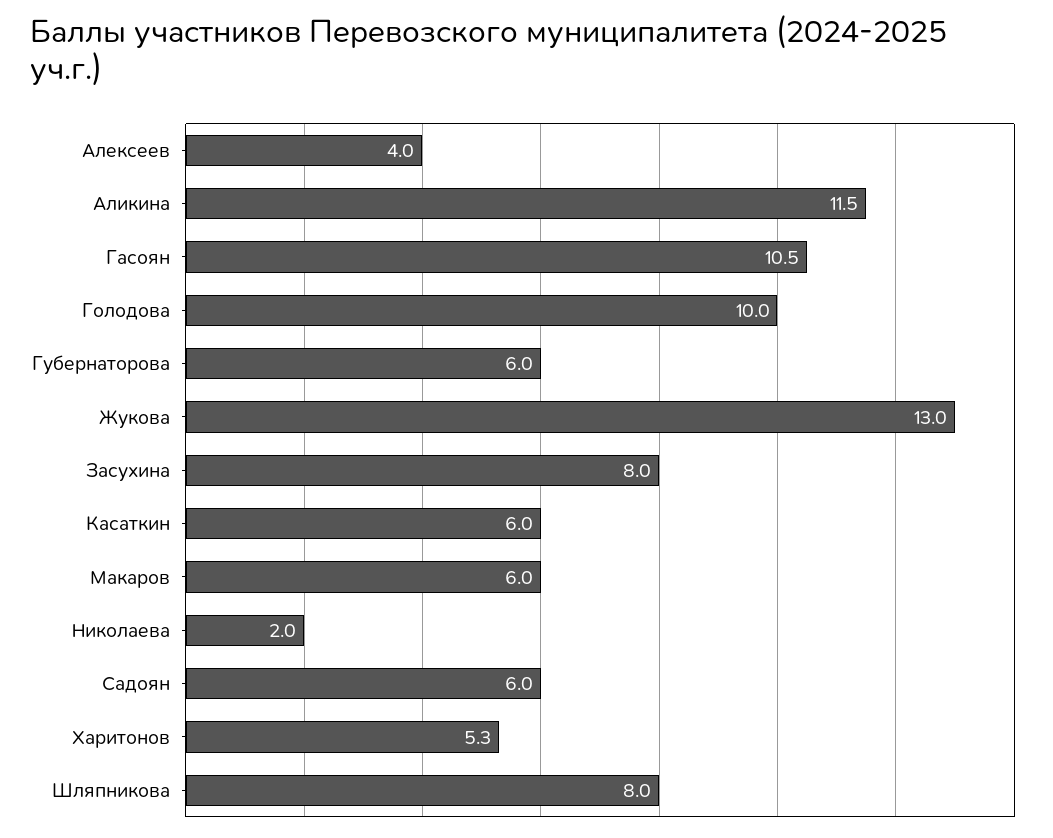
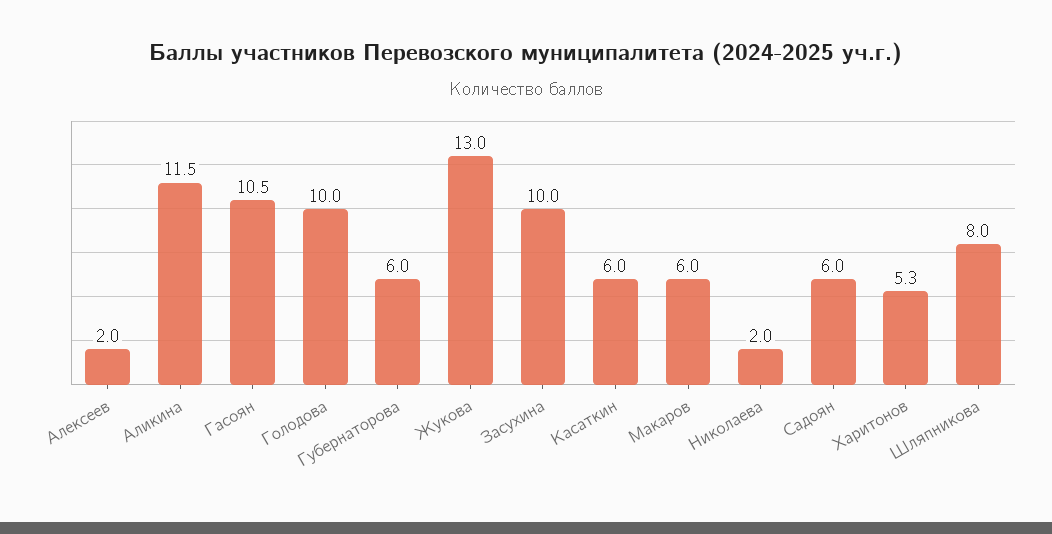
Алексеев: 4 -> 2
Засухина: 8 -> 10

